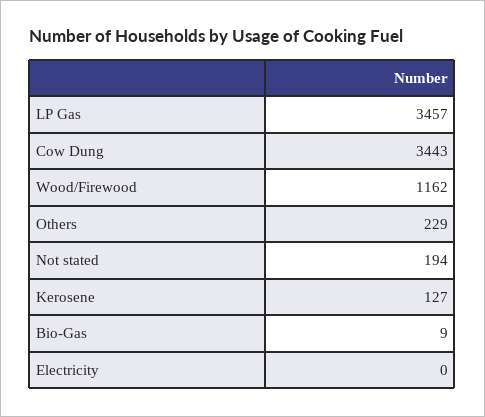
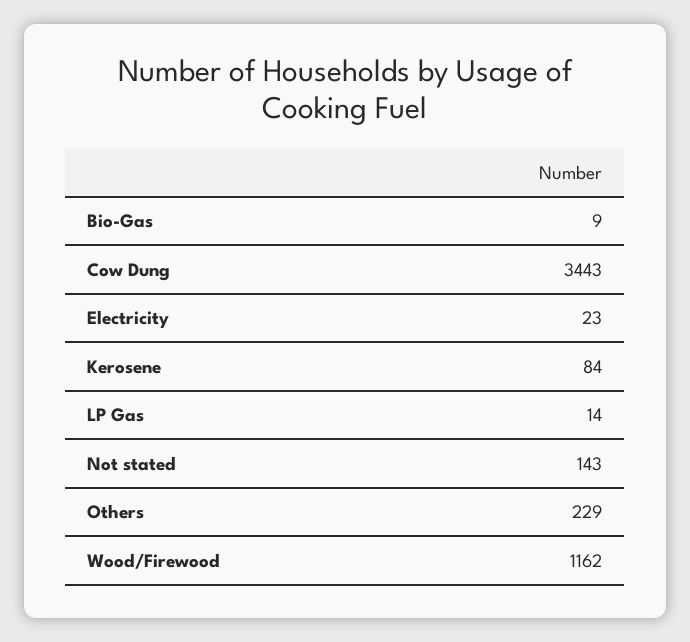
LP Gas: 3457 -> 14
Not stated: 194 -> 143
Kerosene: 127 -> 84
Electricity: 0 -> 23

